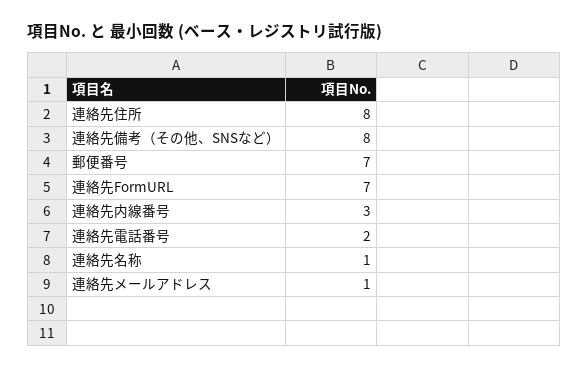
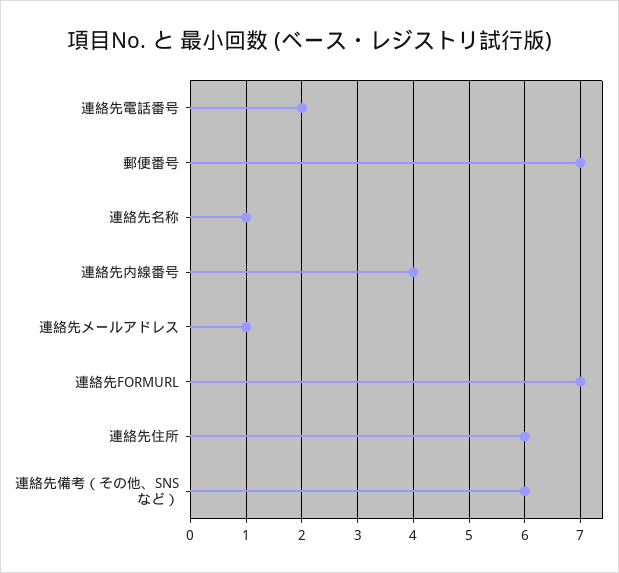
連絡先住所: 8 -> 6
連絡先備考（その他、SNSなど）: 8 -> 6
連絡先内線番号: 3 -> 4

